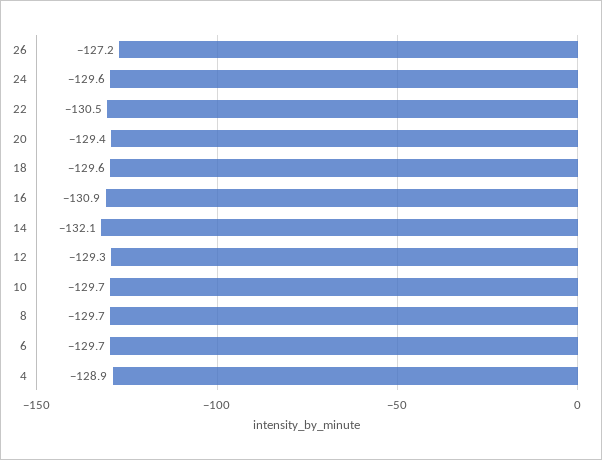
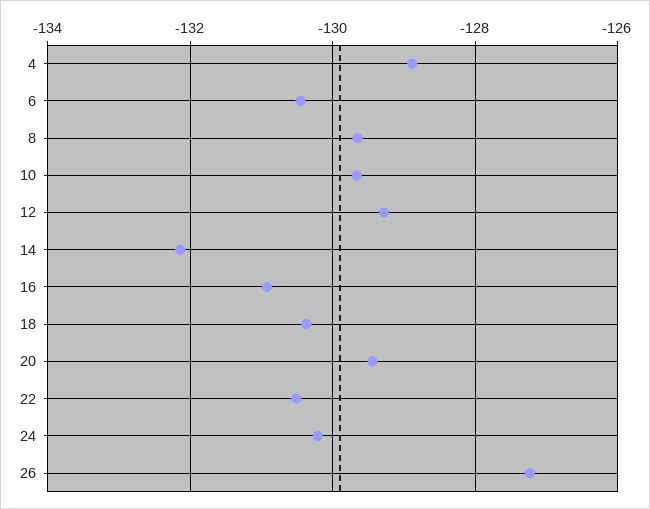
24: -129.6 -> -130.2
18: -129.6 -> -130.4
6: -129.7 -> -130.4

